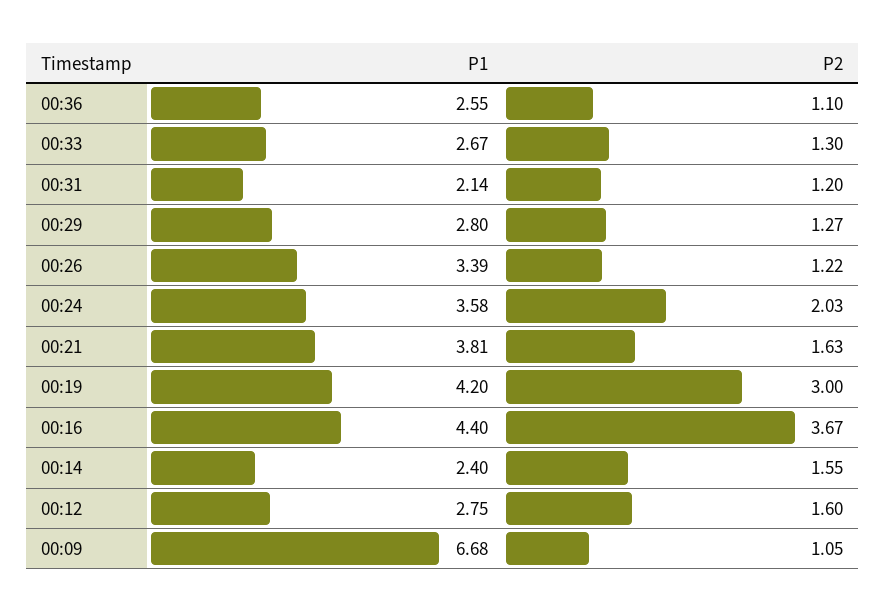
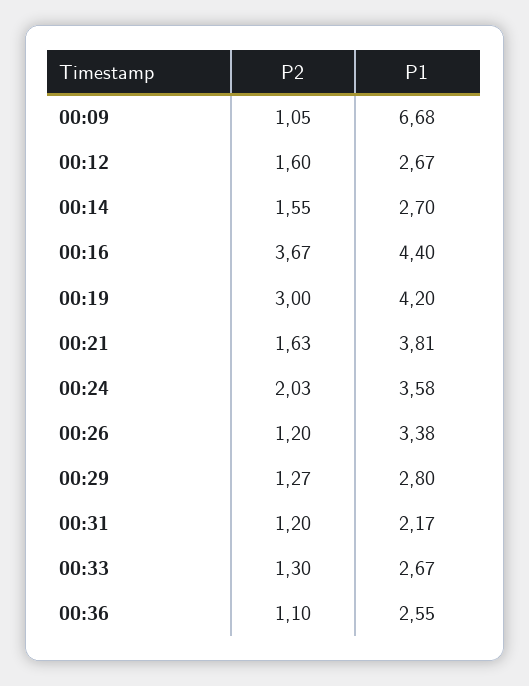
P1, 00:31: 2.14 -> 2.17
P1, 00:26: 3.39 -> 3.38
P2, 00:26: 1.22 -> 1.2
P1, 00:14: 2.4 -> 2.7
P1, 00:12: 2.75 -> 2.67

